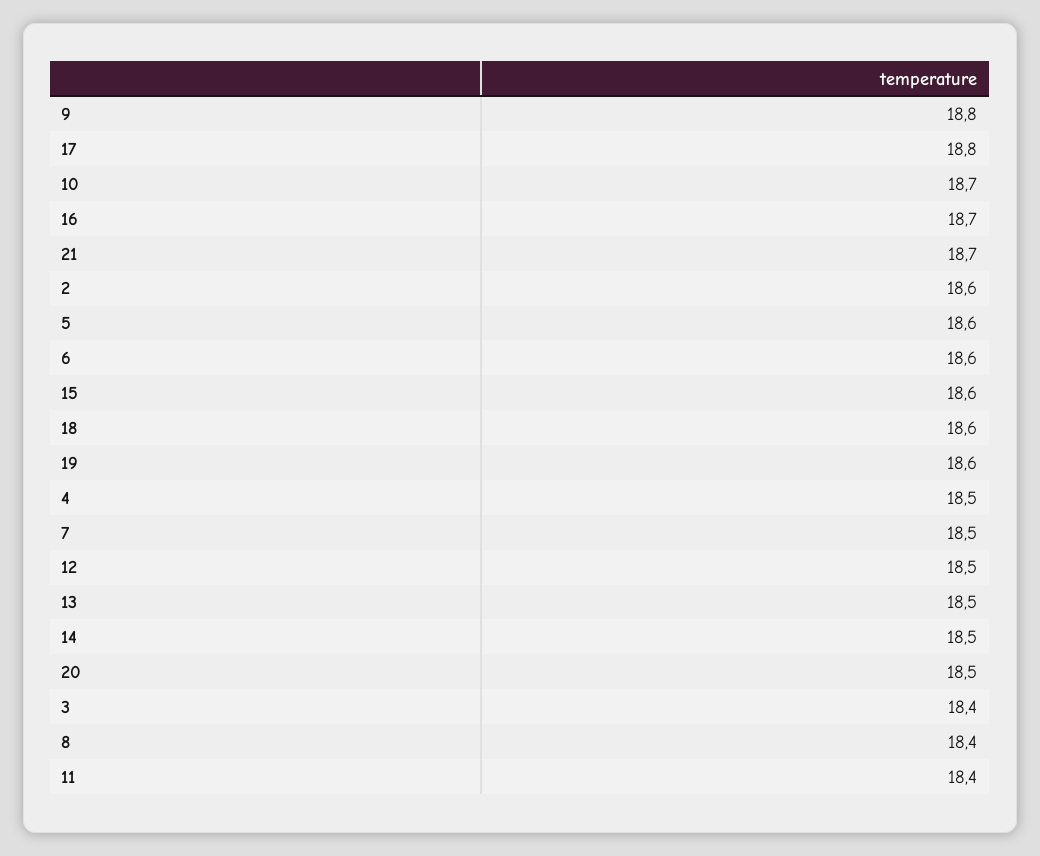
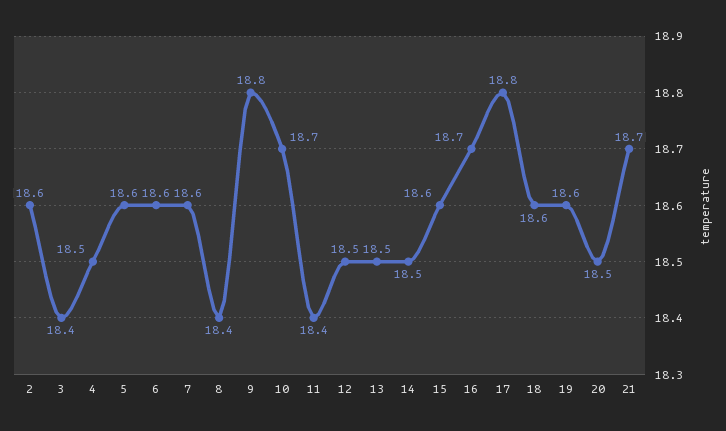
7: 18.5 -> 18.6

